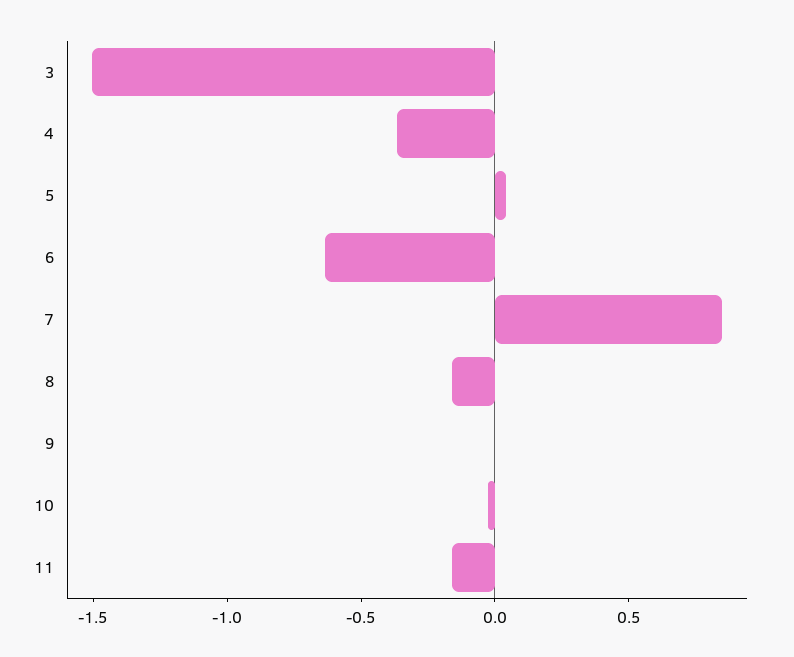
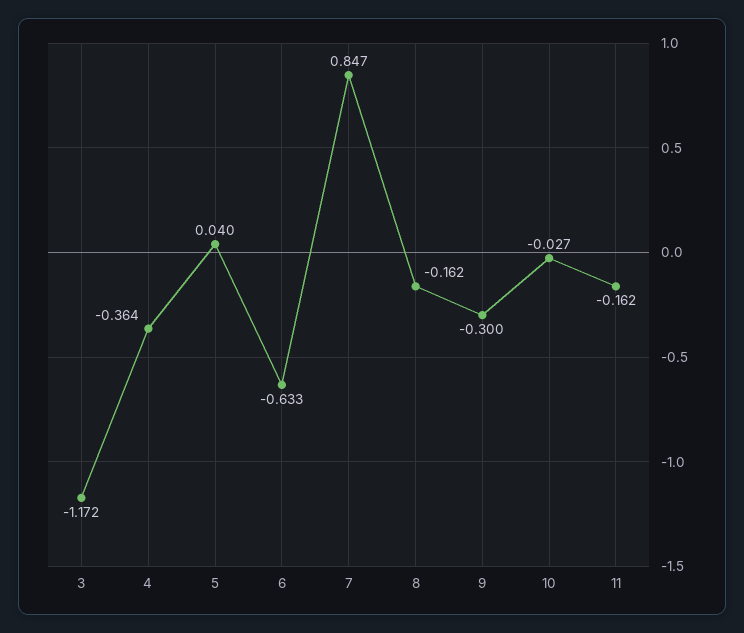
3: -1.5 -> -1.172
9: 0 -> -0.3

